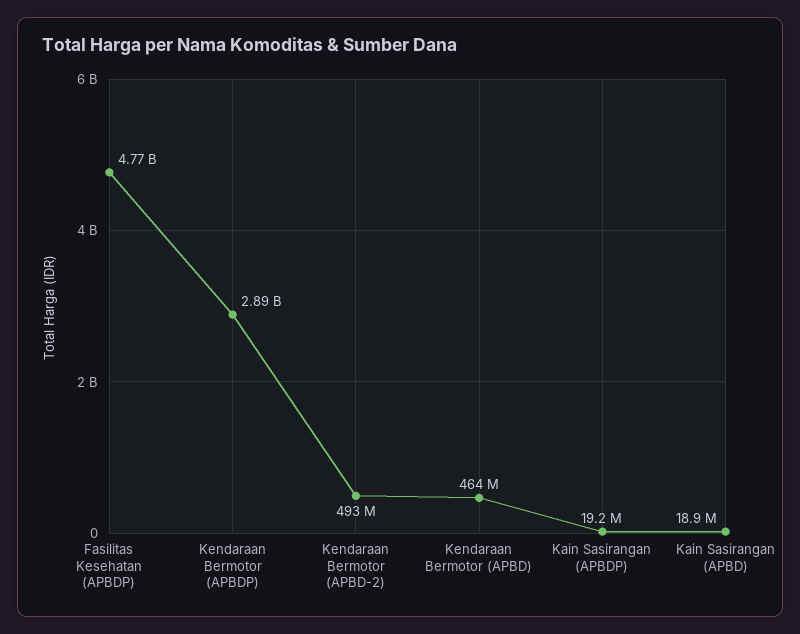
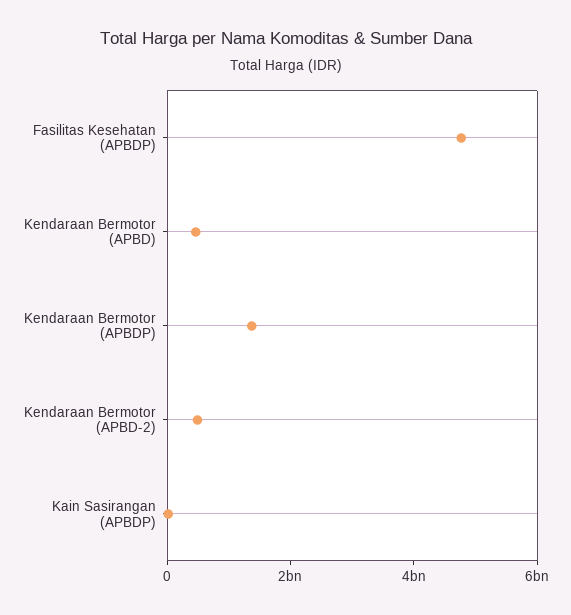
Kendaraan Bermotor (APBDP): 2890000000 -> 1500000000
Kain Sasirangan (APBD): 18900000 -> none

